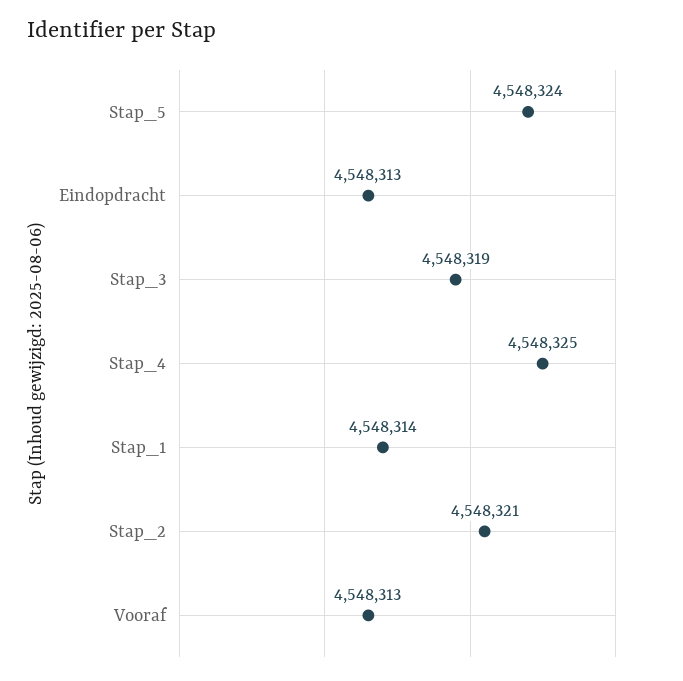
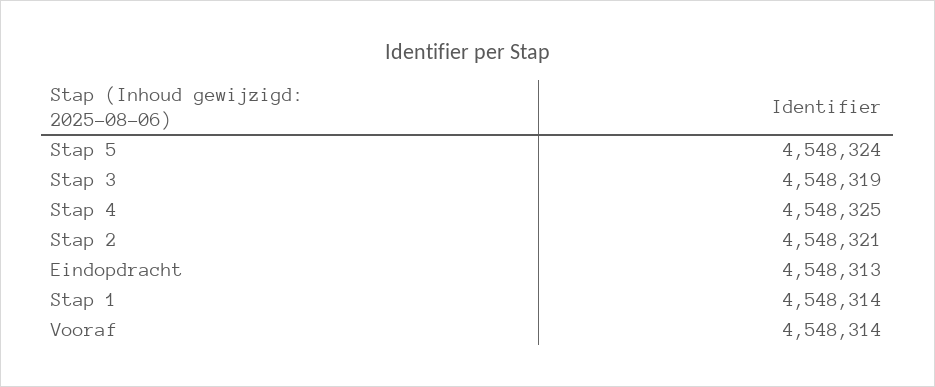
Vooraf: 4548313 -> 4548314

